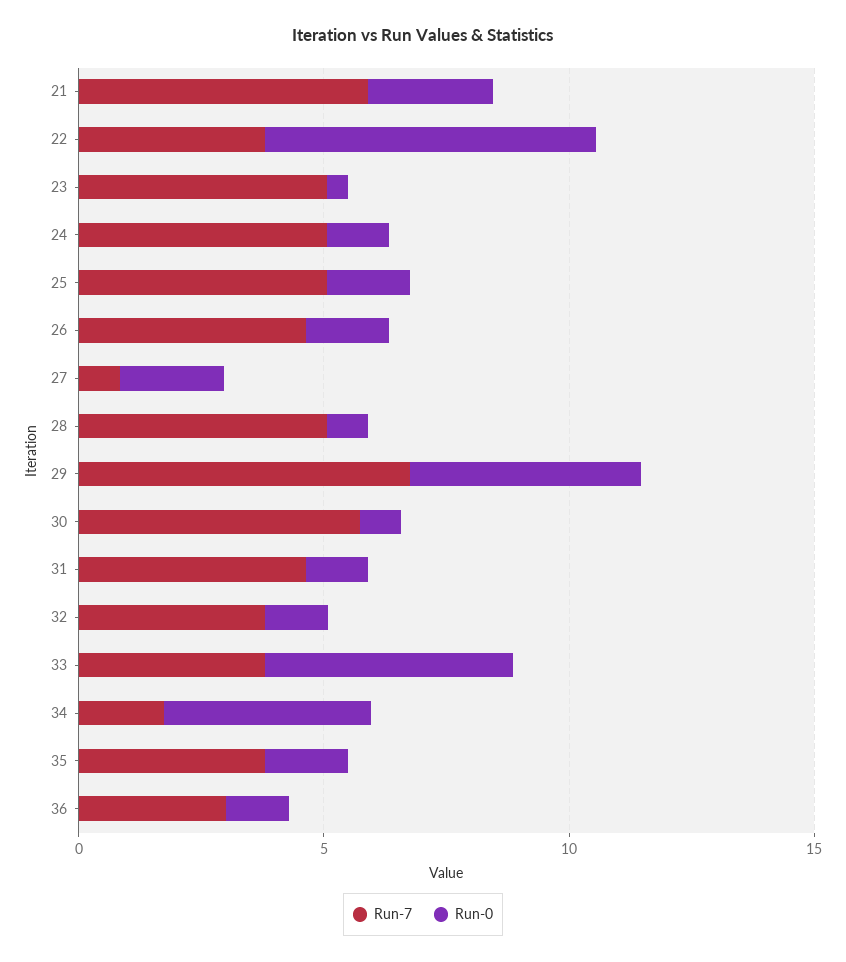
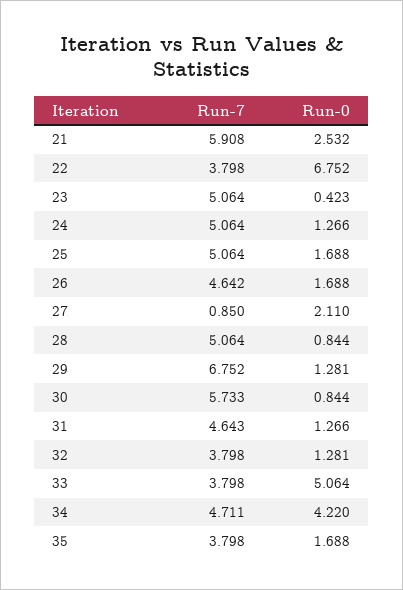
Run-0, 29: 5 -> 1.281
Run-7, 34: 2 -> 4.711
Run-7, 36: 3 -> none
Run-0, 36: 1 -> none

